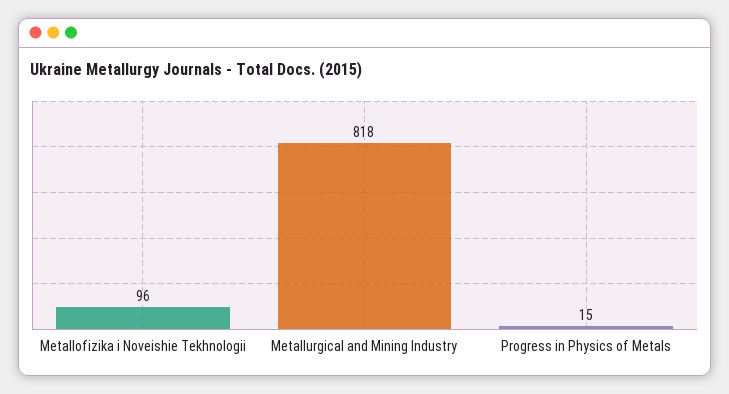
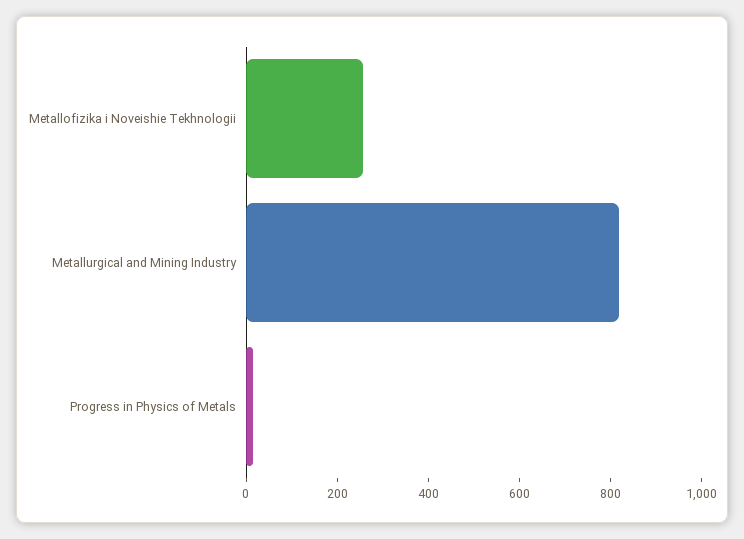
Metallofizika i Noveishie Tekhnologii: 96 -> 250

